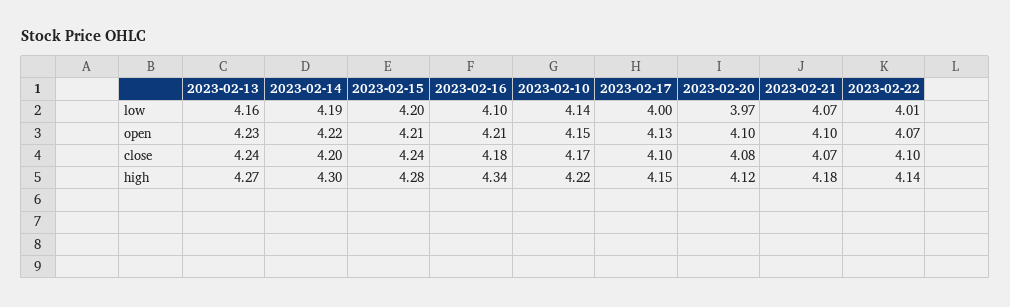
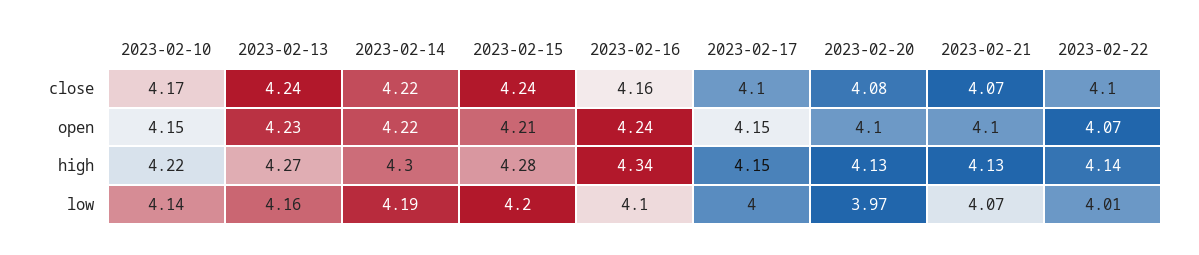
2023-02-16, open: 4.21 -> 4.24
2023-02-17, open: 4.13 -> 4.15
2023-02-14, close: 4.2 -> 4.22
2023-02-16, close: 4.18 -> 4.16
2023-02-20, high: 4.12 -> 4.13
2023-02-21, high: 4.18 -> 4.13

